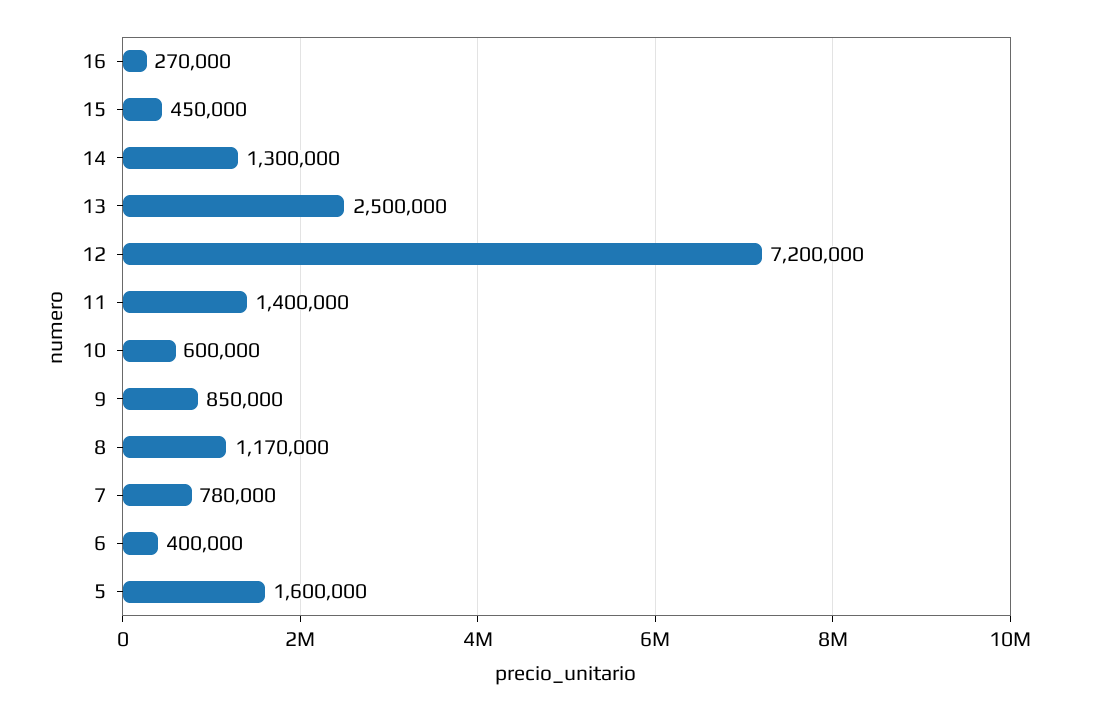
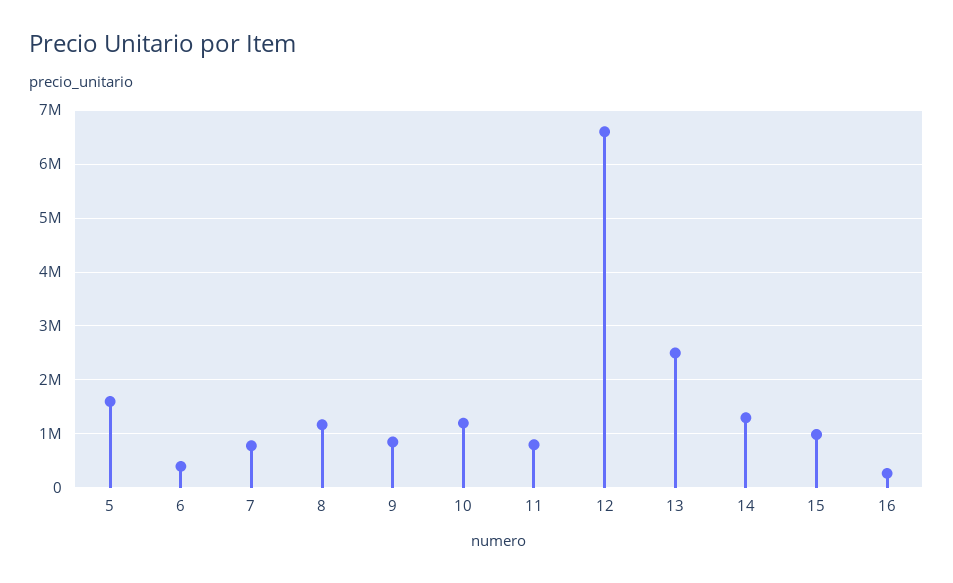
15: 450000 -> 1000000
12: 7200000 -> 6600000
11: 1400000 -> 800000
10: 600000 -> 1200000

